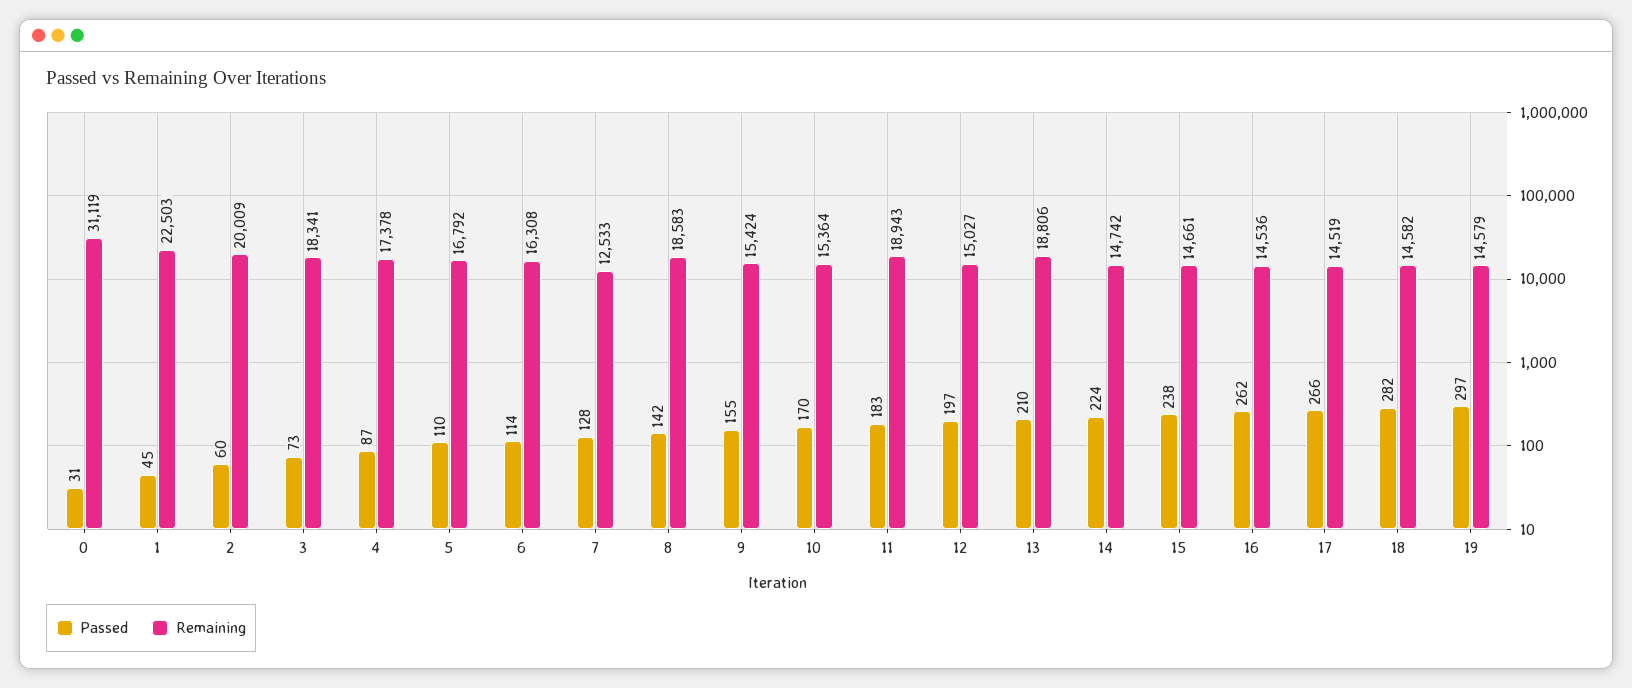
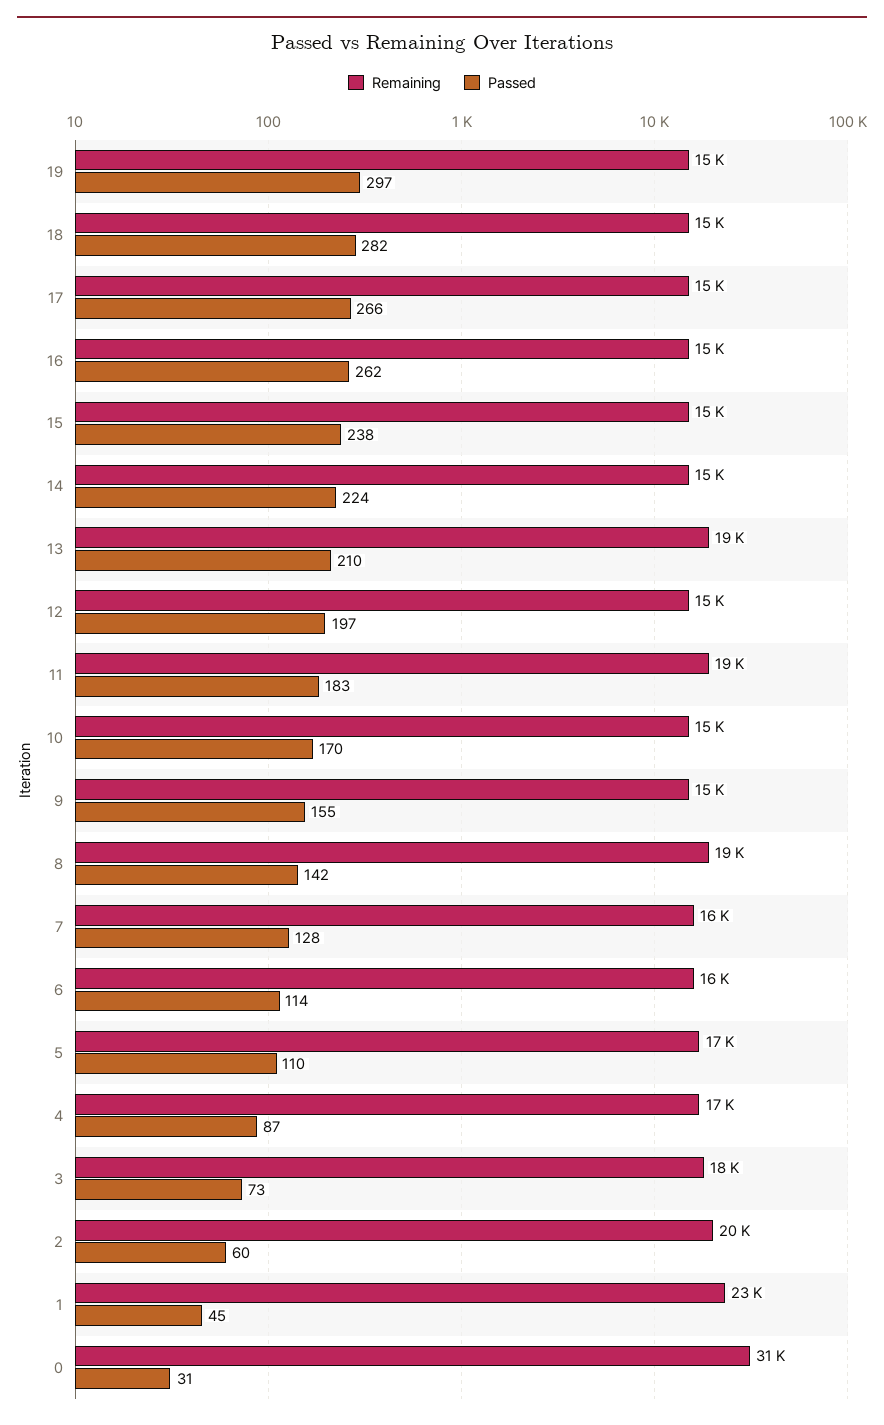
Remaining, 7: 12533 -> 16000

